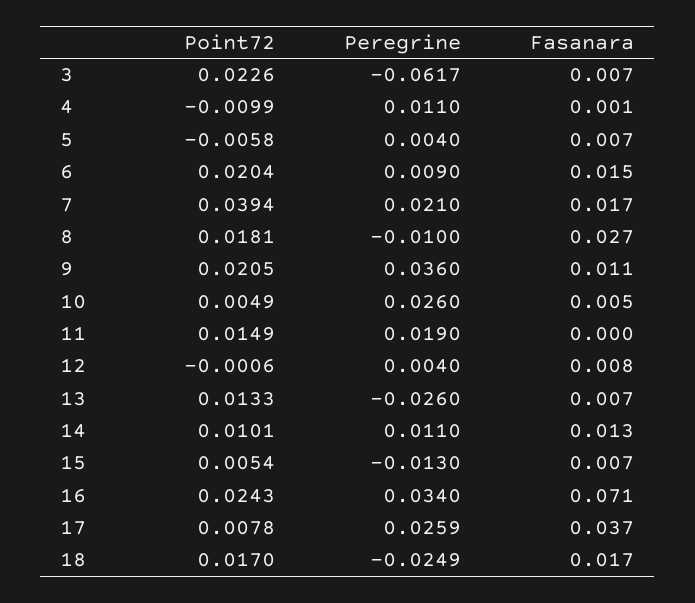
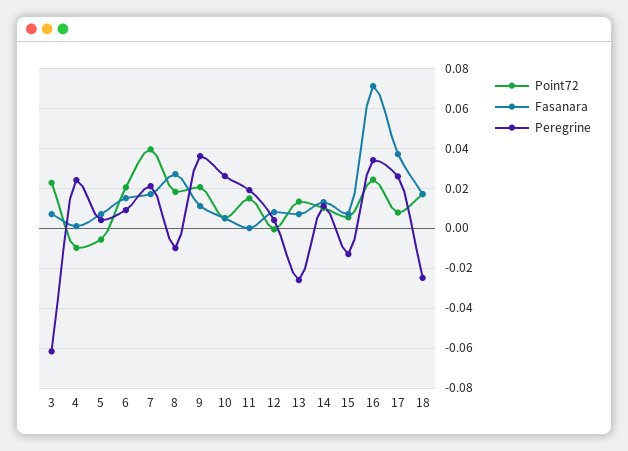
Peregrine, 4: 0.011 -> 0.025

